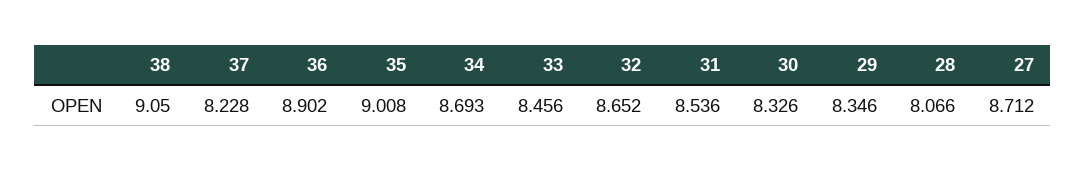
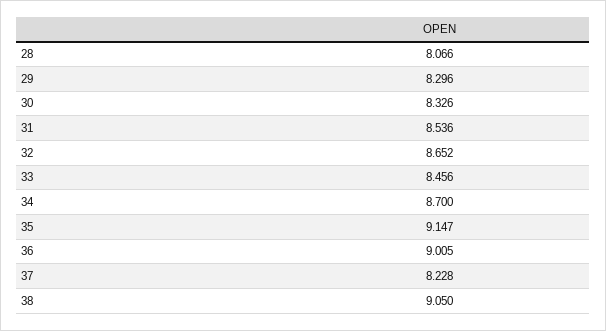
36: 8.902 -> 9.005
35: 9.008 -> 9.147
34: 8.693 -> 8.7
29: 8.346 -> 8.296
27: 8.712 -> none

